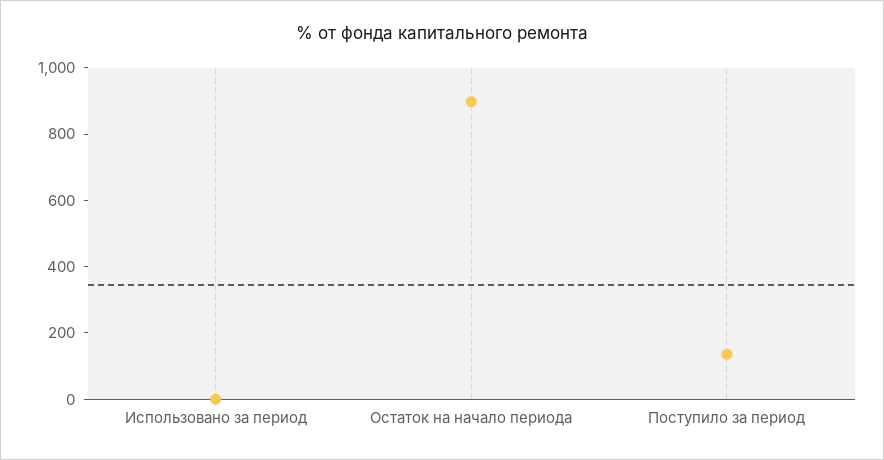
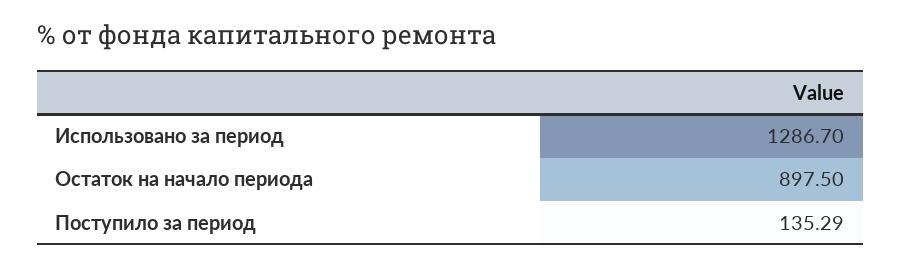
Использовано за период: 0 -> 1286.7

